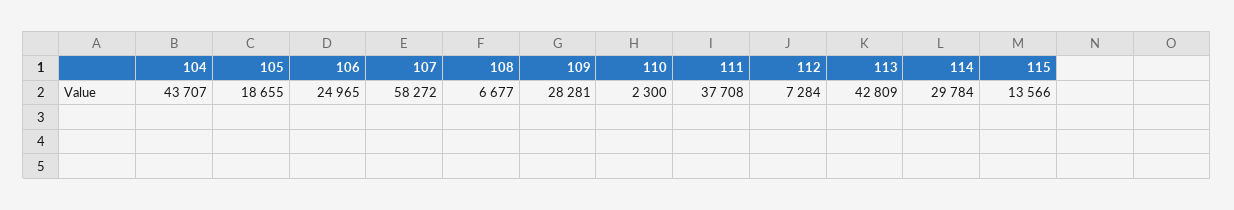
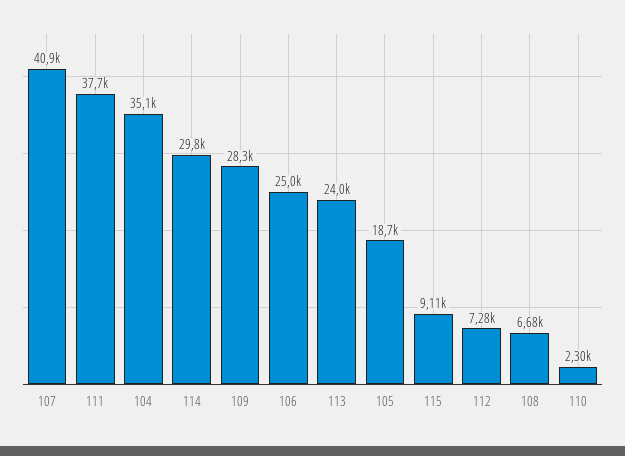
104: 43707 -> 35100
107: 58272 -> 40900
113: 42809 -> 24000
115: 13566 -> 9110

